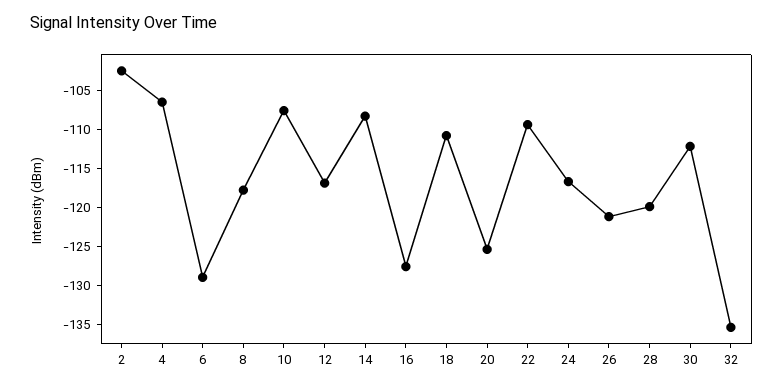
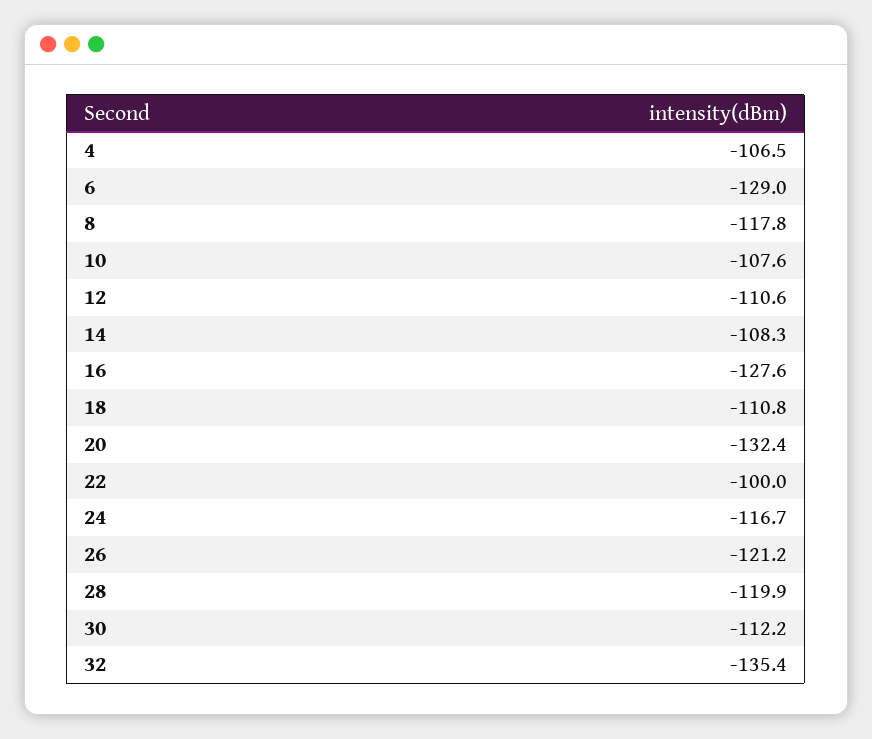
2: -102.5 -> none
12: -117.5 -> -110.6
20: -125 -> -132.4
22: -110 -> -100

